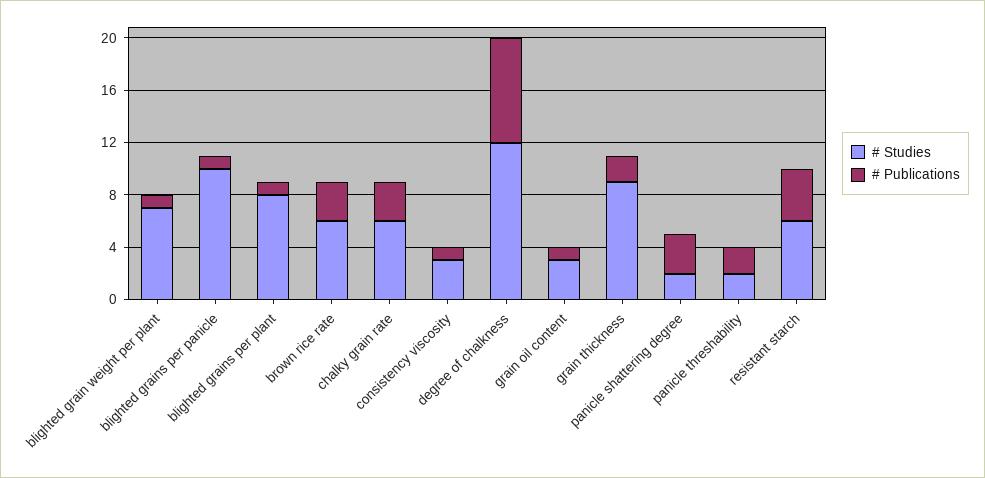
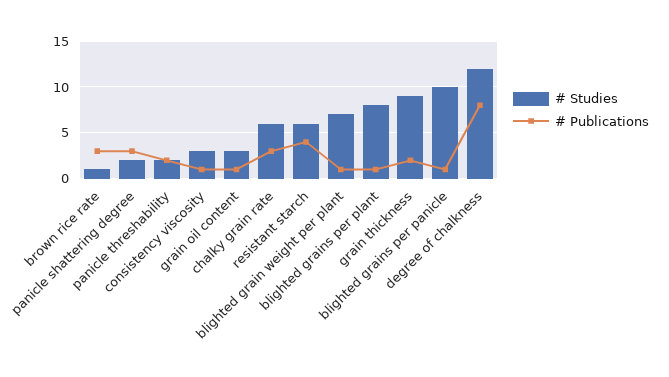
# Studies, brown rice rate: 6 -> 1

